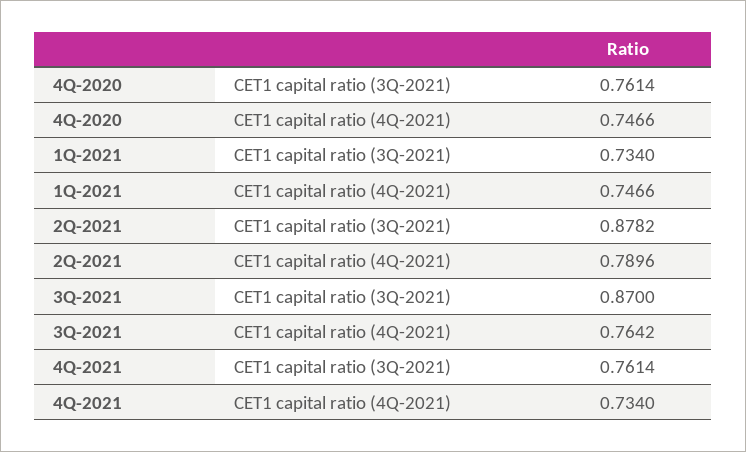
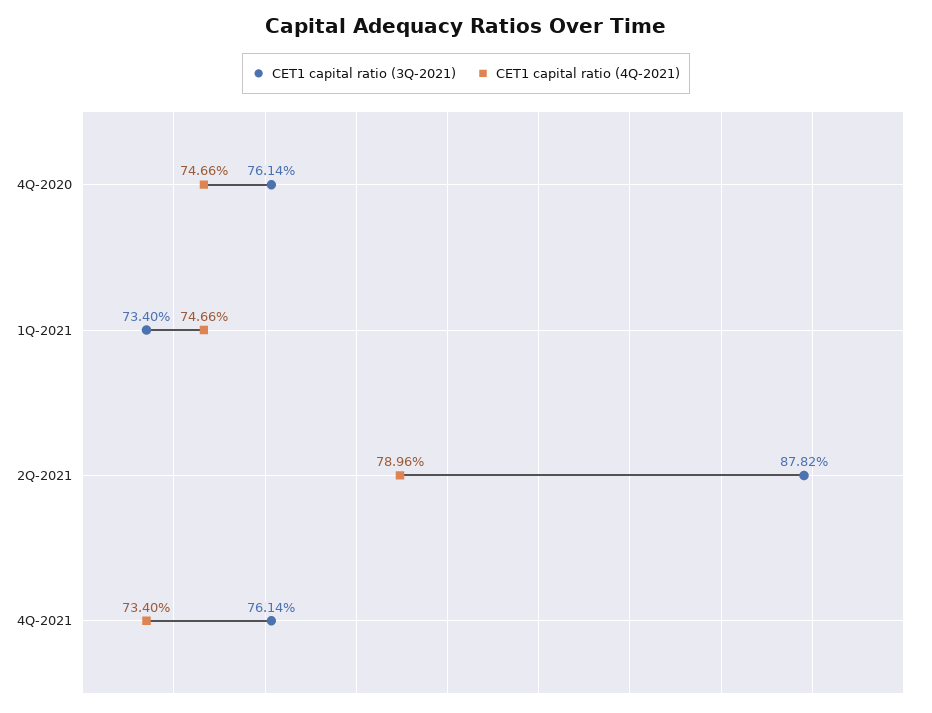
CET1 capital ratio (3Q-2021), 3Q-2021: 0.87 -> none
CET1 capital ratio (4Q-2021), 3Q-2021: 0.7642 -> none

